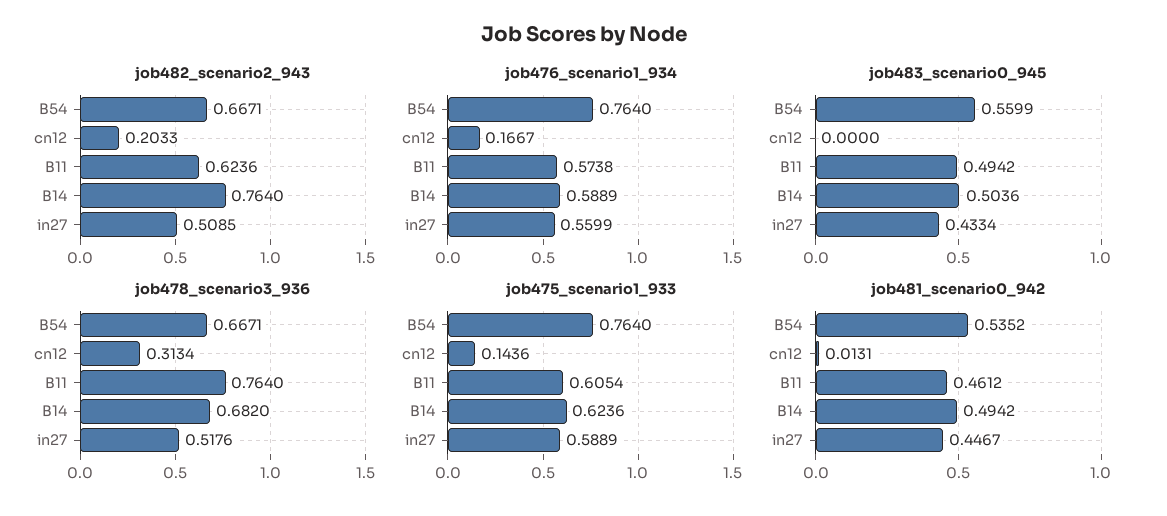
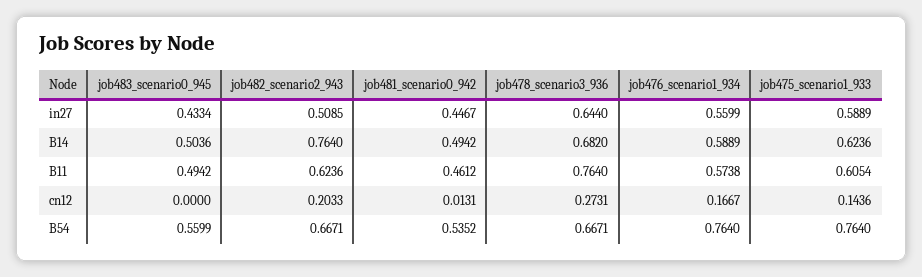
job478_scenario3_936, cn12: 0.3134 -> 0.2731
job478_scenario3_936, in27: 0.5176 -> 0.644

